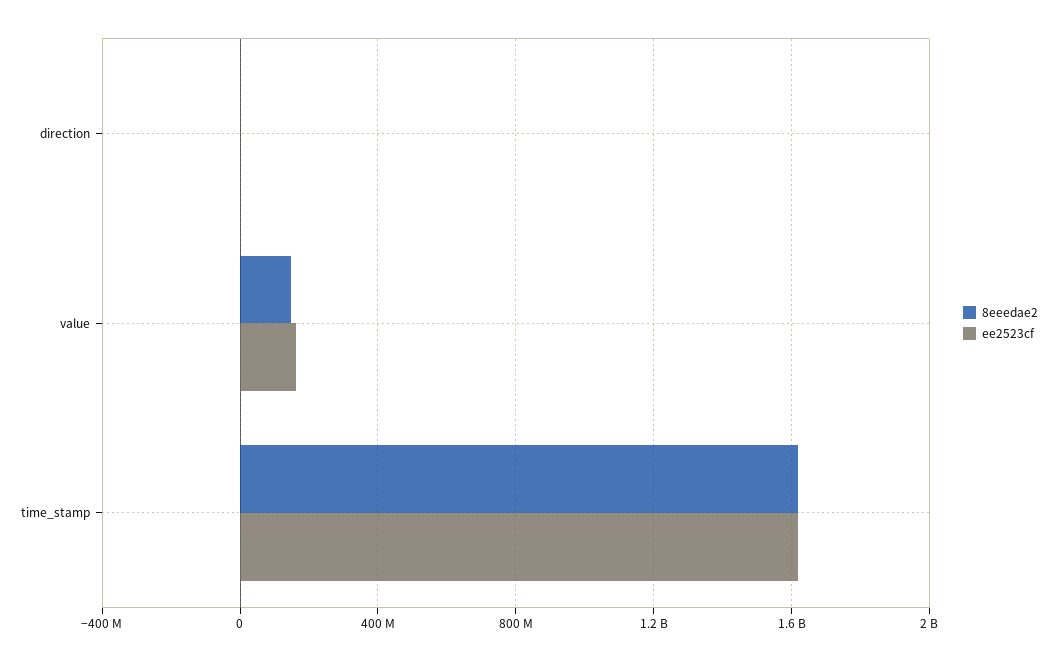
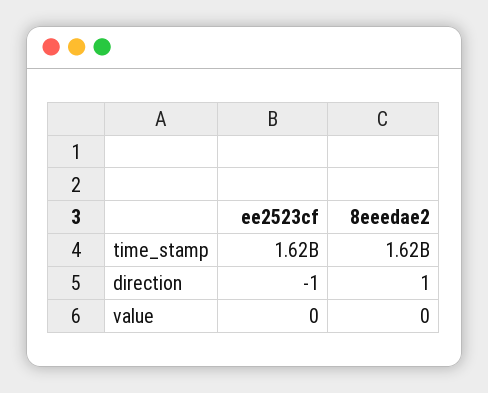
8eeedae2, value: 150000000 -> 0
ee2523cf, value: 150000000 -> 0

